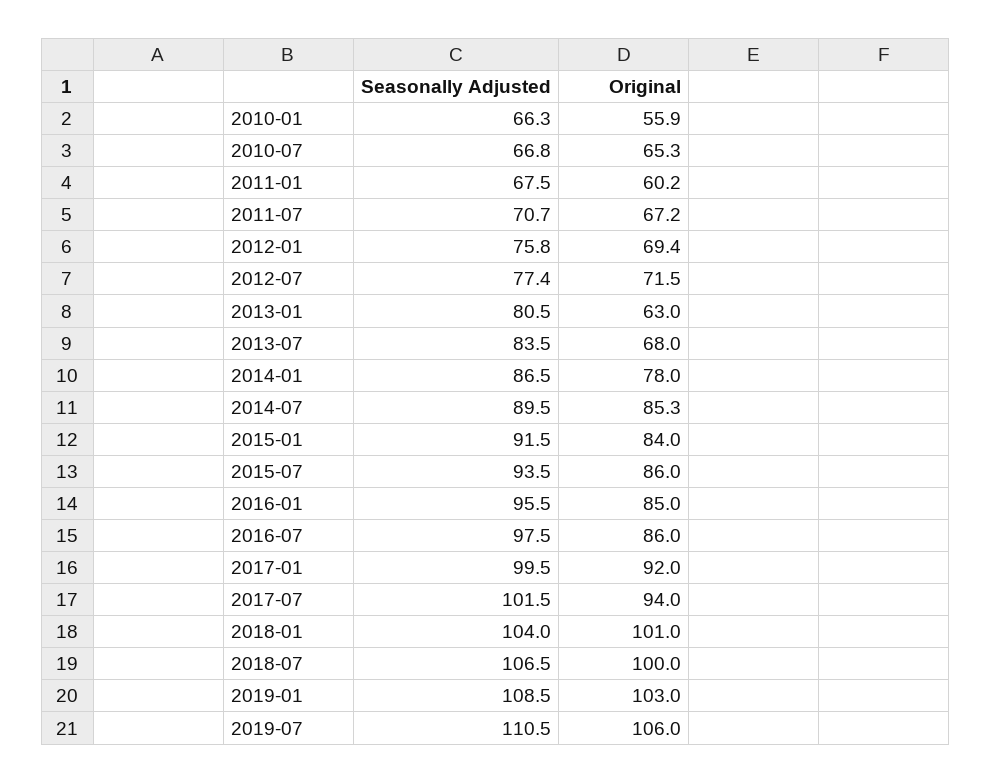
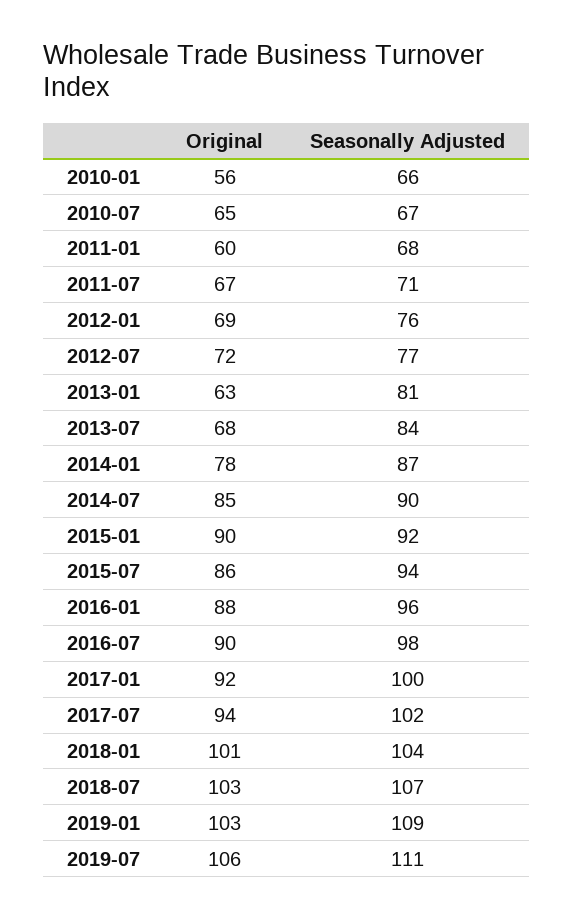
Original, 2015-01: 84 -> 90
Original, 2016-01: 85 -> 88
Original, 2016-07: 86 -> 90
Original, 2018-07: 100 -> 103

